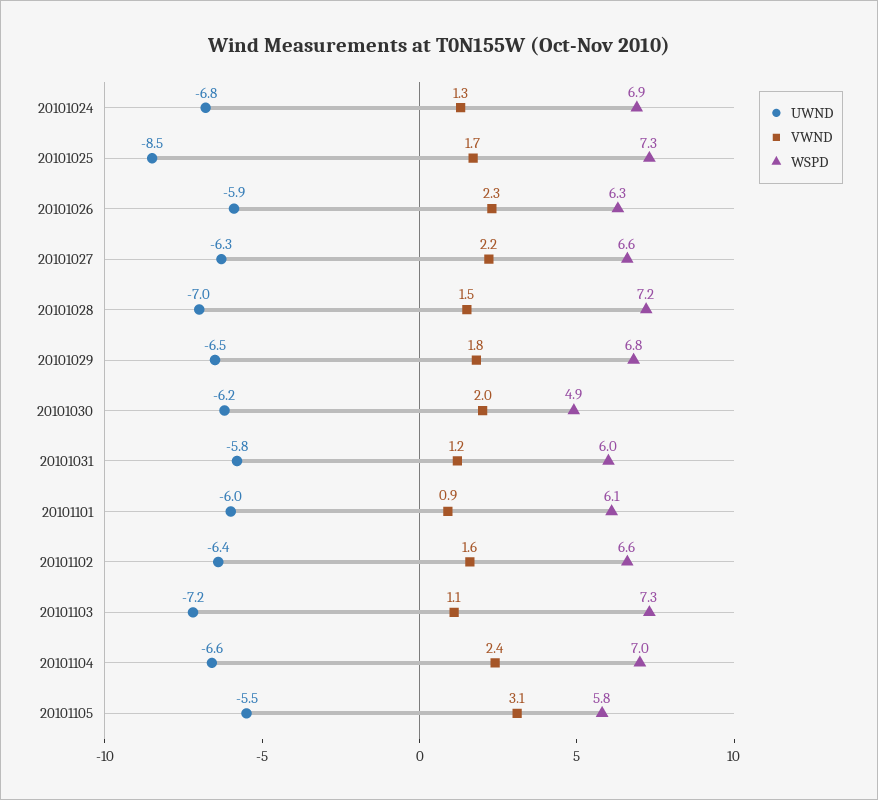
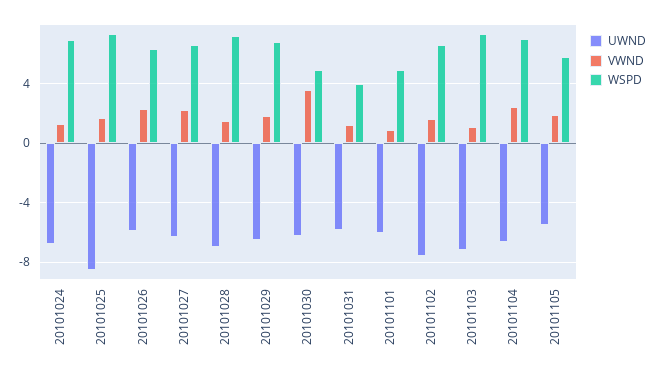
VWND, 20101030: 2 -> 3.5
WSPD, 20101031: 6 -> 4
WSPD, 20101101: 6.1 -> 5
UWND, 20101102: -6.4 -> -7.5
VWND, 20101105: 3.1 -> 2

